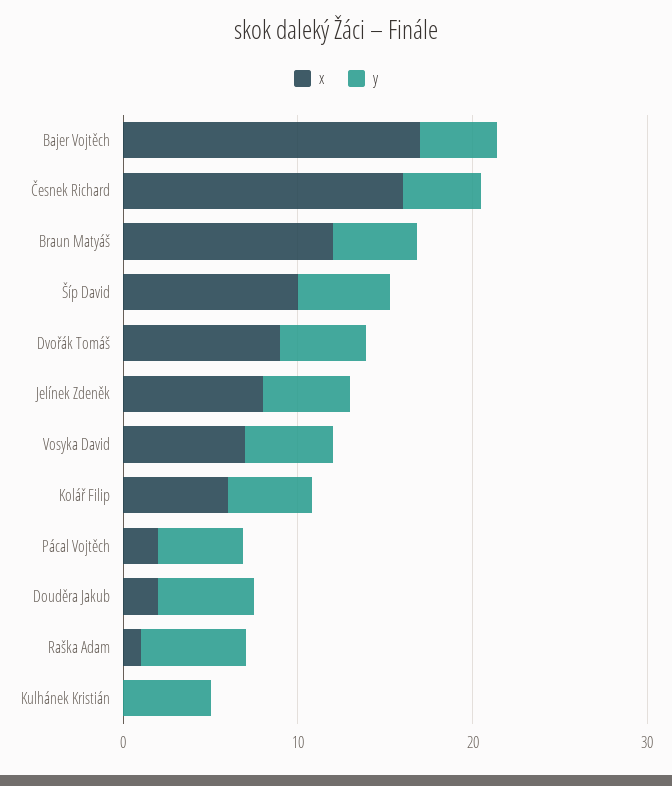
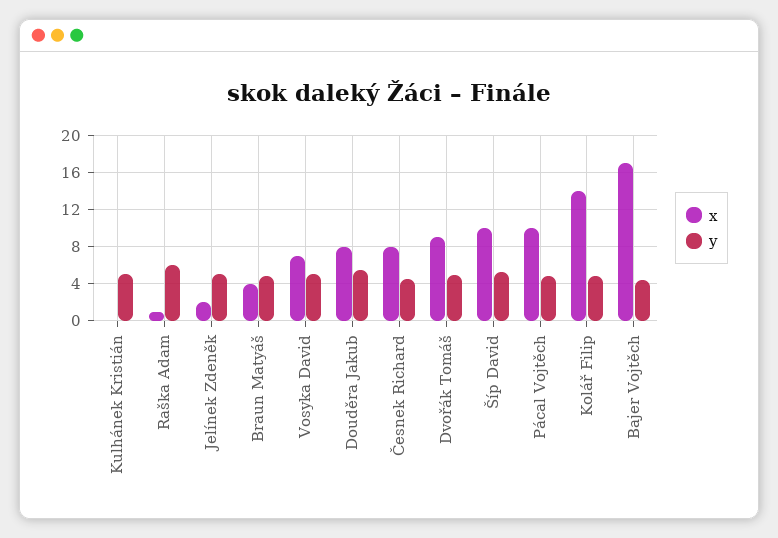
x, Česnek Richard: 16 -> 8
x, Braun Matyáš: 12 -> 4
x, Jelínek Zdeněk: 8 -> 2
x, Kolář Filip: 6 -> 14
x, Pácal Vojtěch: 2 -> 10
x, Douděra Jakub: 2 -> 8

